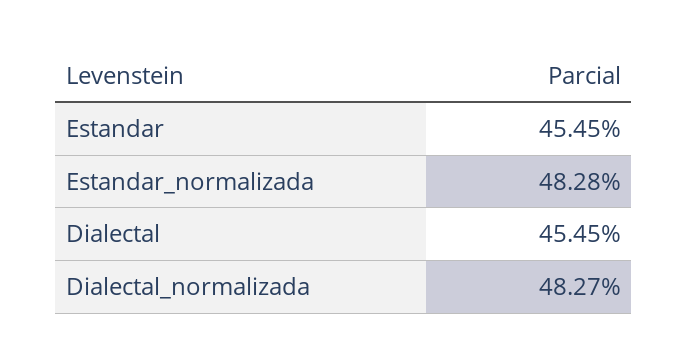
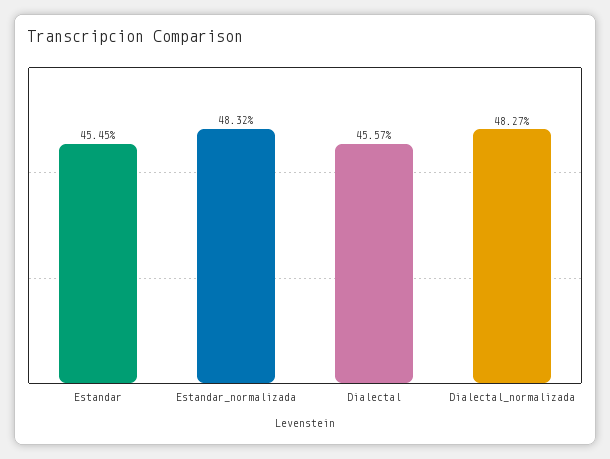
Estandar_normalizada: 48.28 -> 48.32
Dialectal: 45.45 -> 45.57

